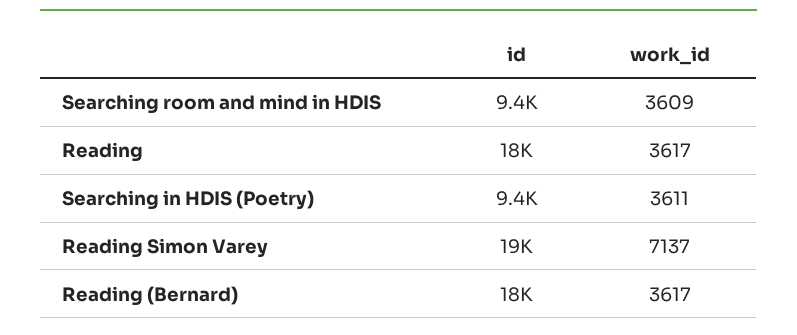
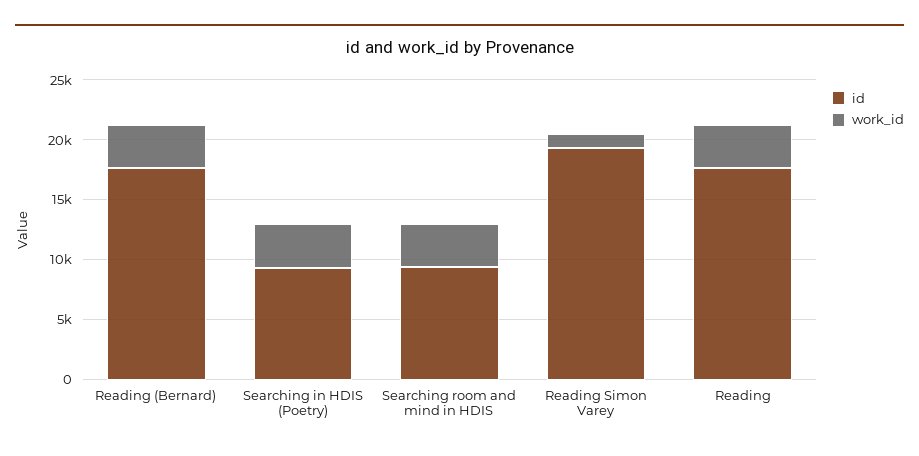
work_id, Reading Simon Varey: 7137 -> 1000

